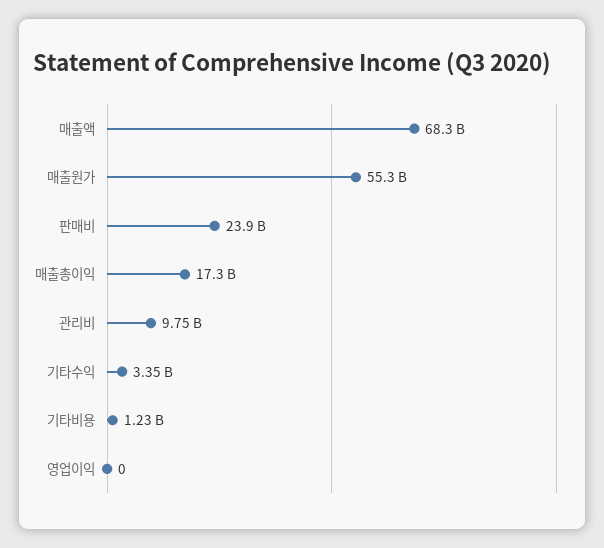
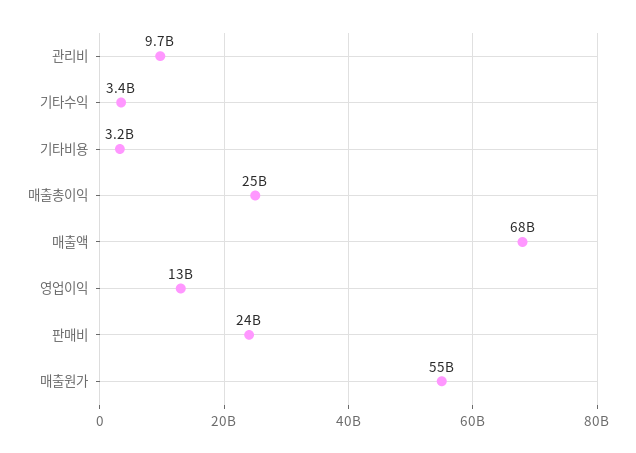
매출총이익: 17300000000 -> 25000000000
기타비용: 1230000000 -> 3200000000
영업이익: 0 -> 13000000000

